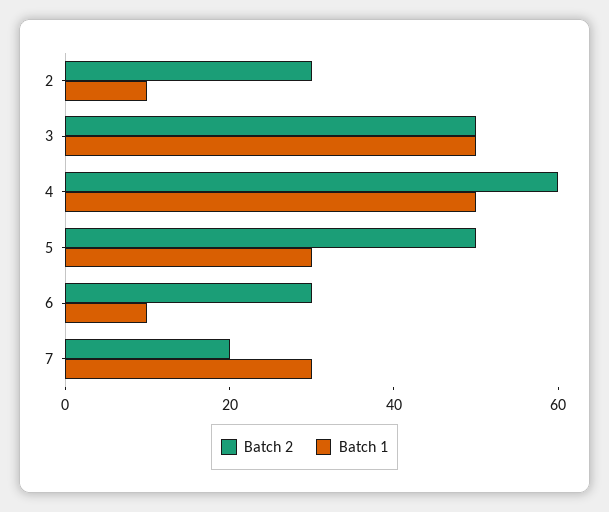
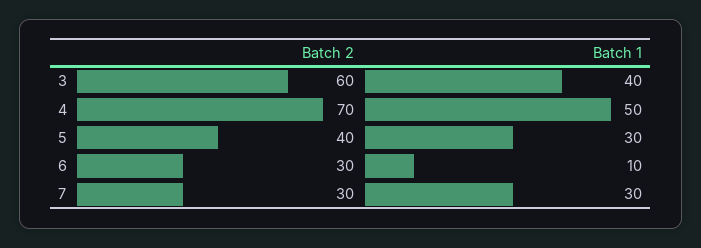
Batch 2, 2: 30 -> none
Batch 1, 2: 10 -> none
Batch 2, 3: 50 -> 60
Batch 1, 3: 50 -> 40
Batch 2, 4: 60 -> 70
Batch 2, 5: 50 -> 40
Batch 2, 7: 20 -> 30

